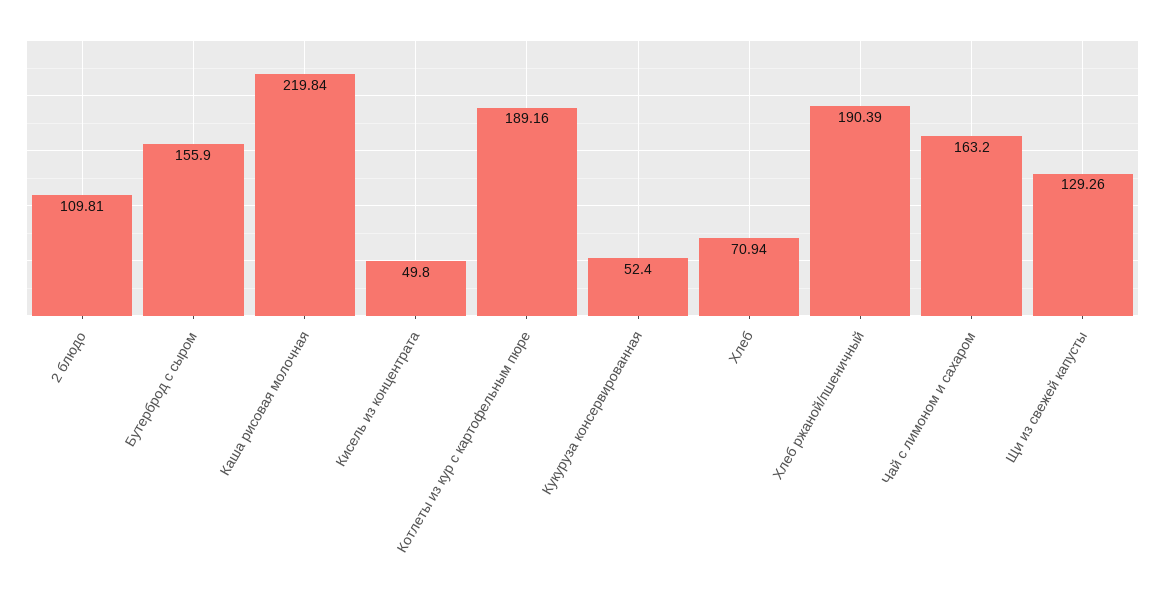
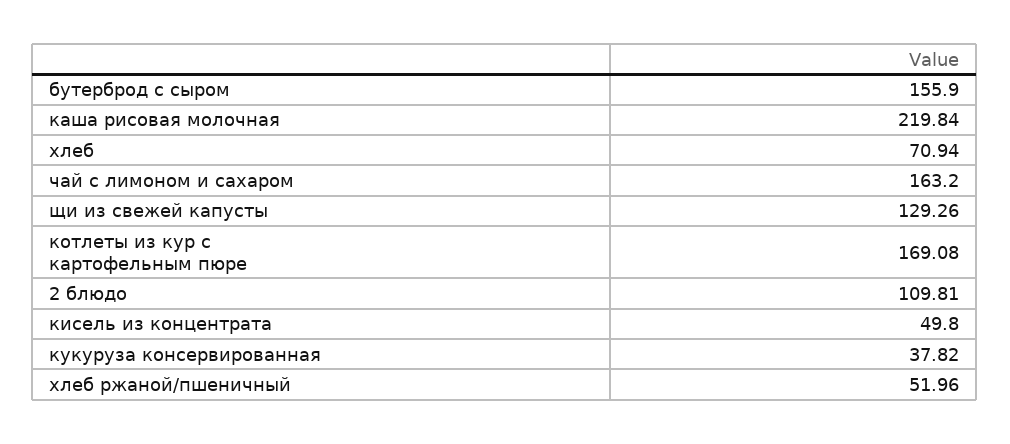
Котлеты из кур с картофельным пюре: 189.16 -> 169.08
Кукуруза консервированная: 52.4 -> 37.82
Хлеб ржаной/пшеничный: 190.39 -> 51.96

